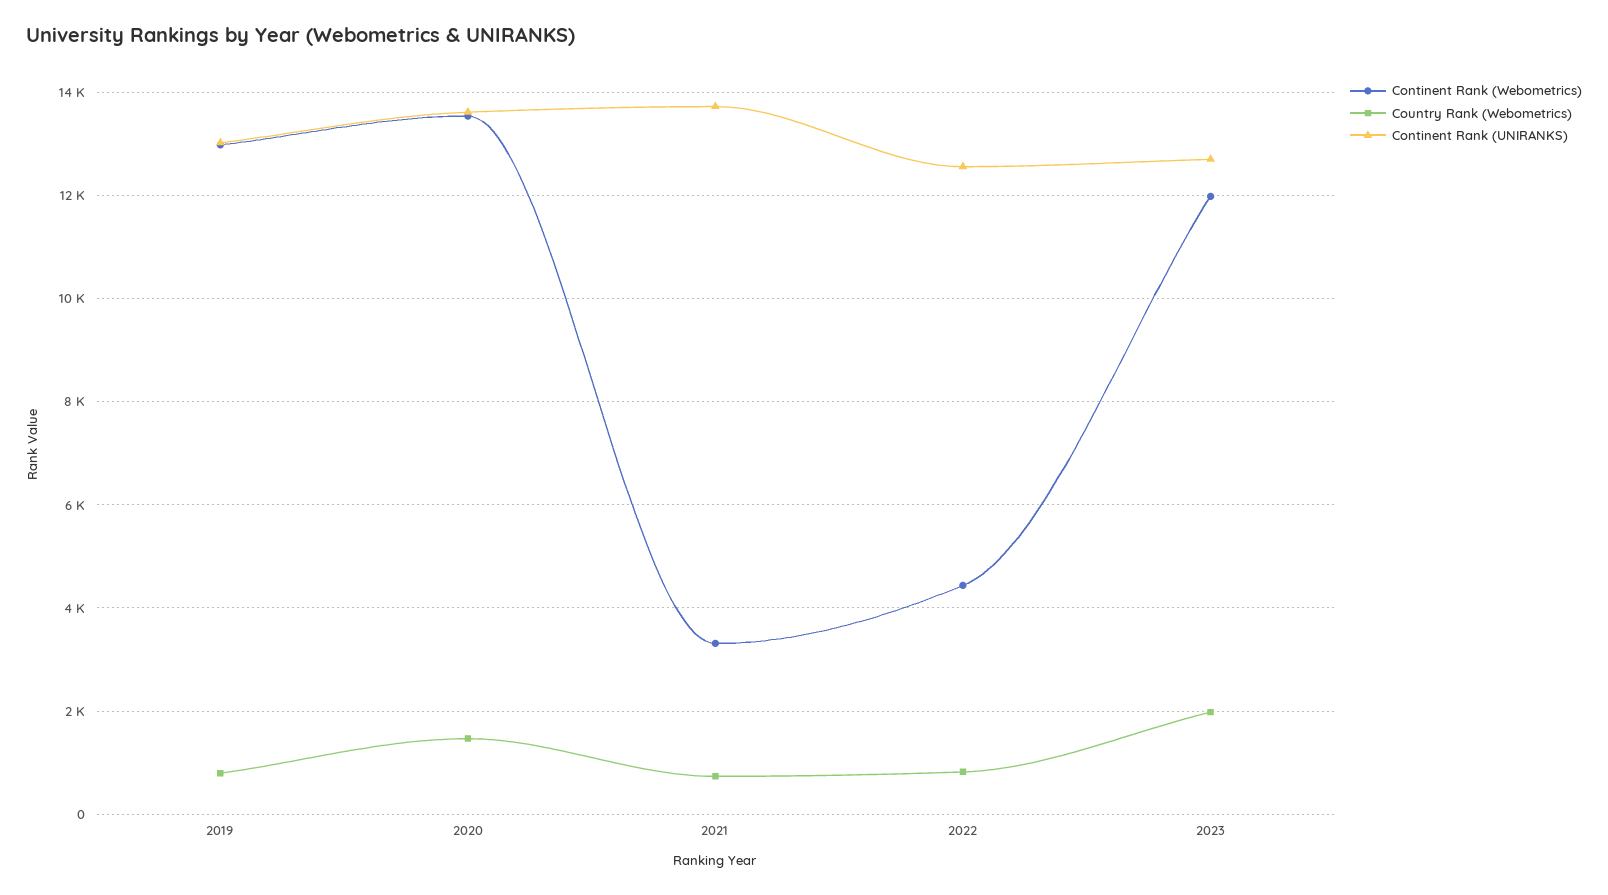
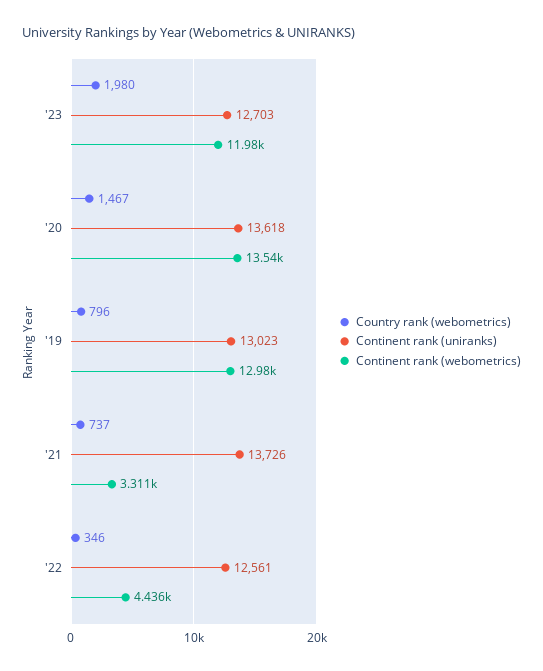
Country Rank (Webometrics), 2022: 800 -> 346

